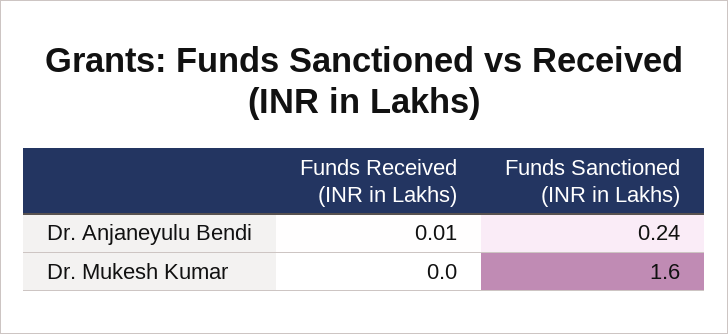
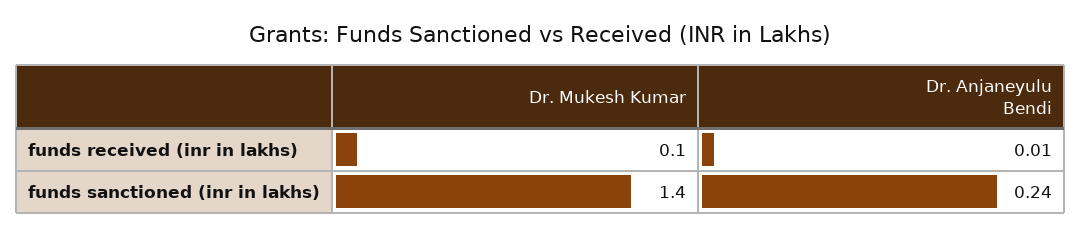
Funds Received (INR in Lakhs), Dr. Mukesh Kumar: 0 -> 0.1
Funds Sanctioned (INR in Lakhs), Dr. Mukesh Kumar: 1.6 -> 1.4

